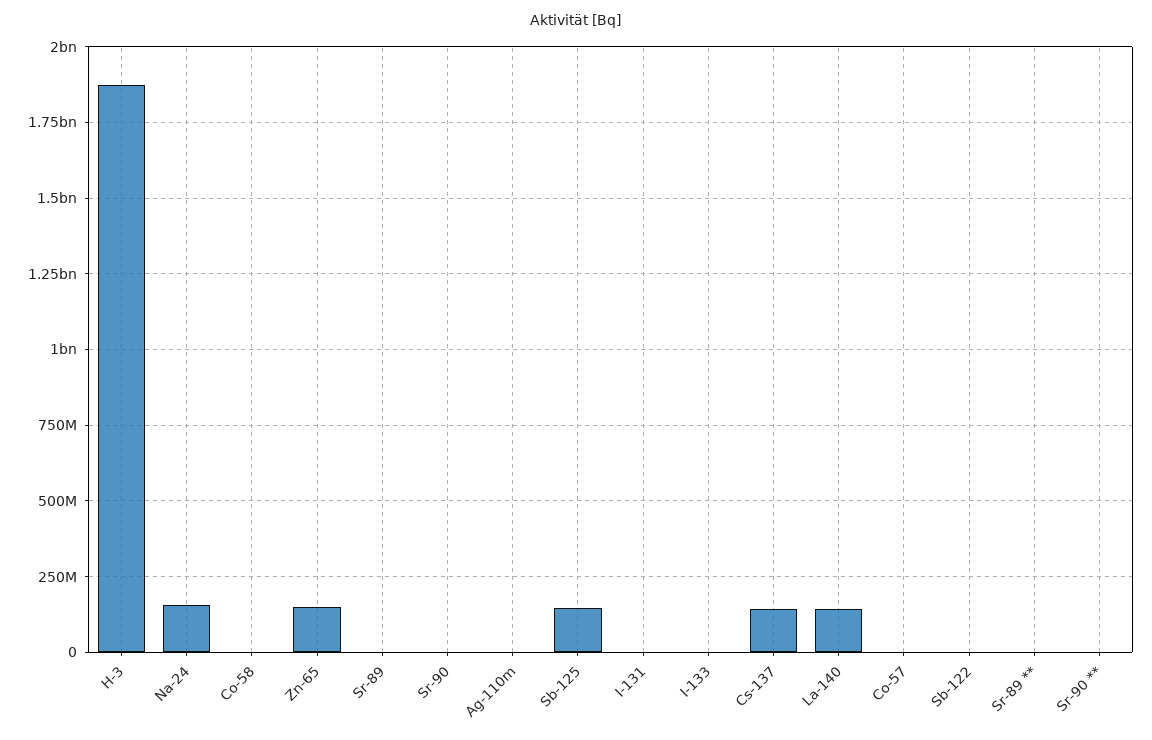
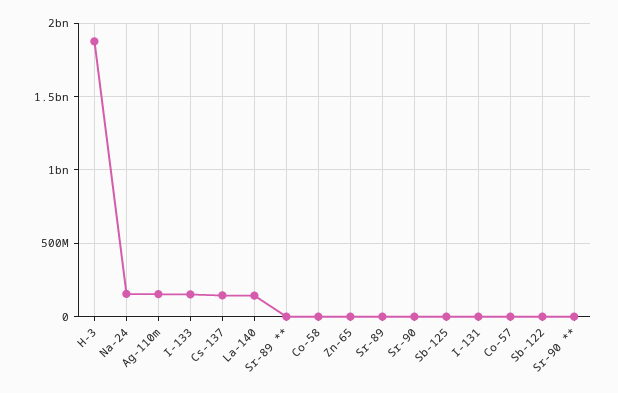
Zn-65: 150000000 -> 0
Ag-110m: 0 -> 150000000
Sb-125: 150000000 -> 0
I-133: 0 -> 150000000

